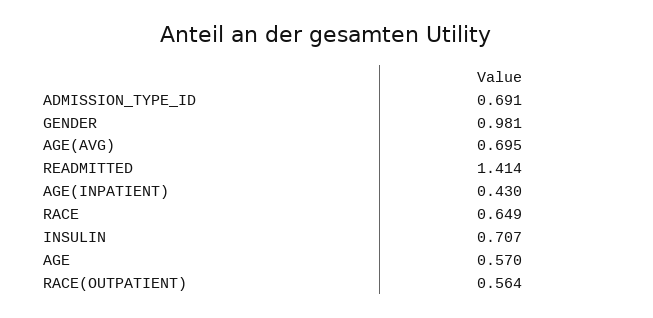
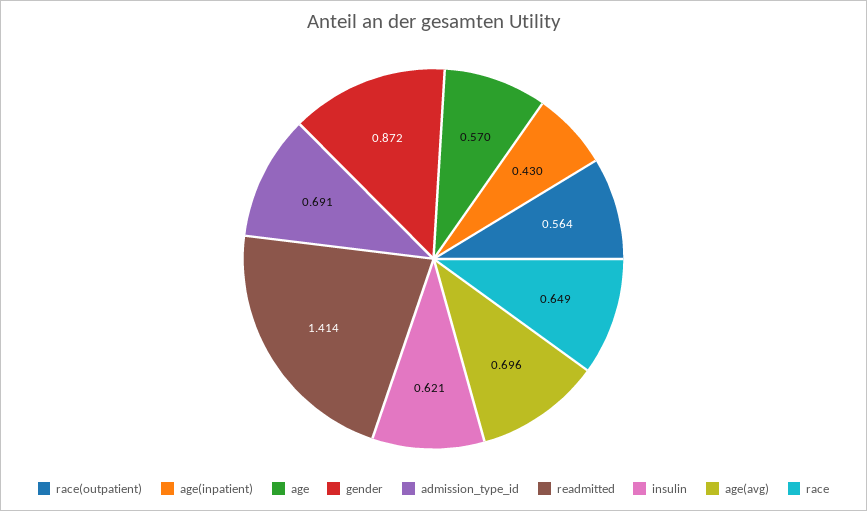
GENDER: 0.981 -> 0.872
AGE(AVG): 0.695 -> 0.696
INSULIN: 0.707 -> 0.621

